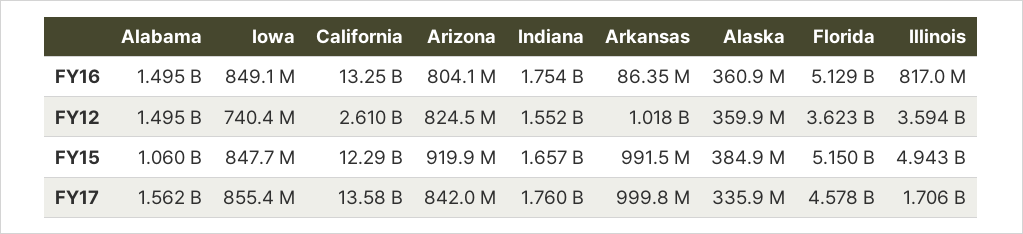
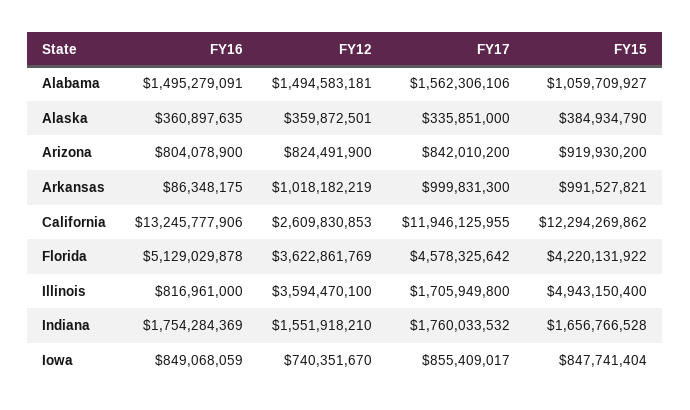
Florida, FY15: 5150000000 -> 4220131922
California, FY17: 13580000000 -> 11946125955

